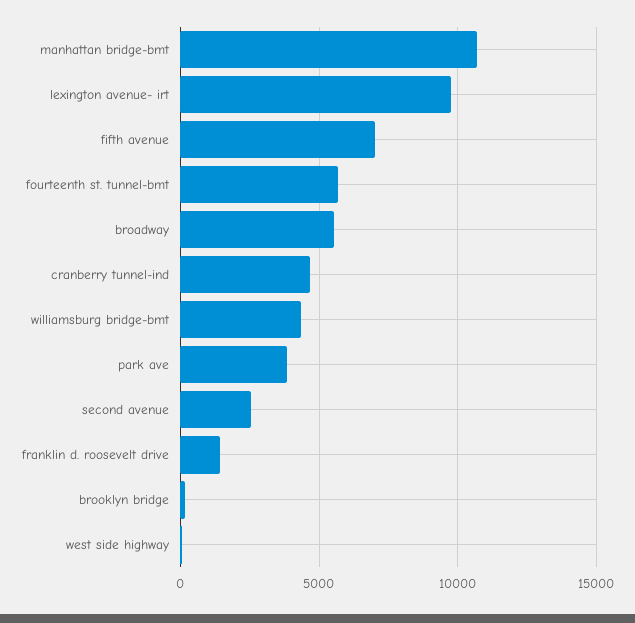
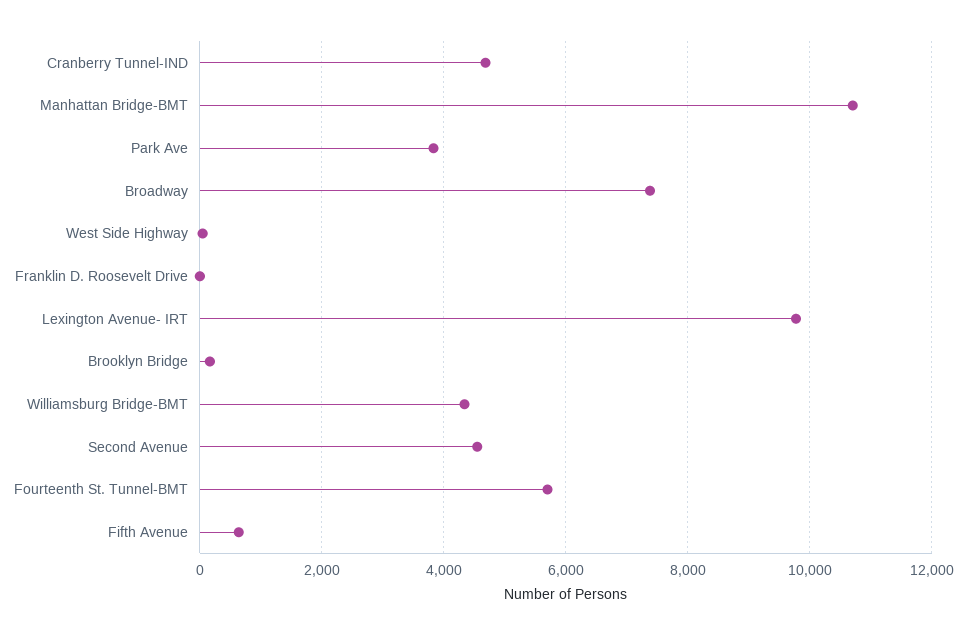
fifth avenue: 7000 -> 600
broadway: 5500 -> 7400
second avenue: 2500 -> 4600
franklin d. roosevelt drive: 1500 -> 0

